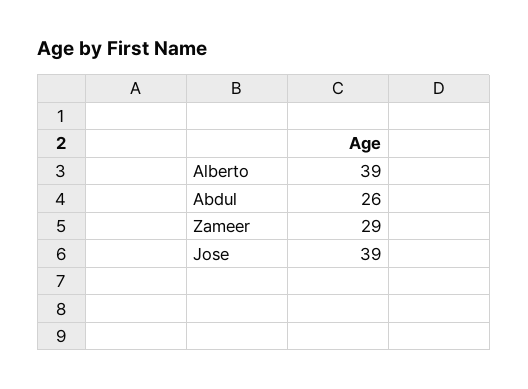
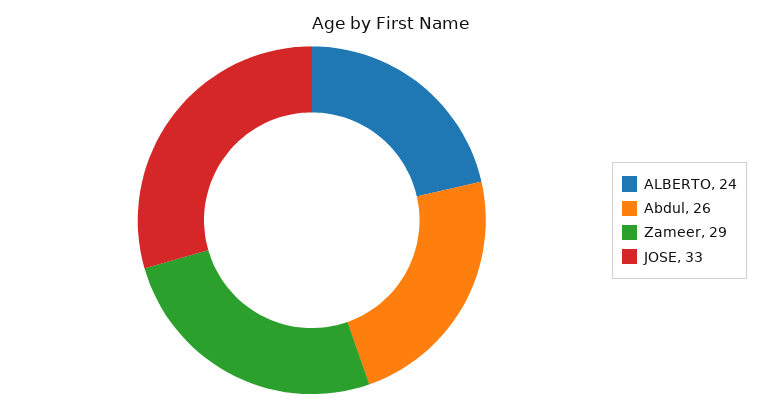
Alberto: 39 -> 24
Jose: 39 -> 33

